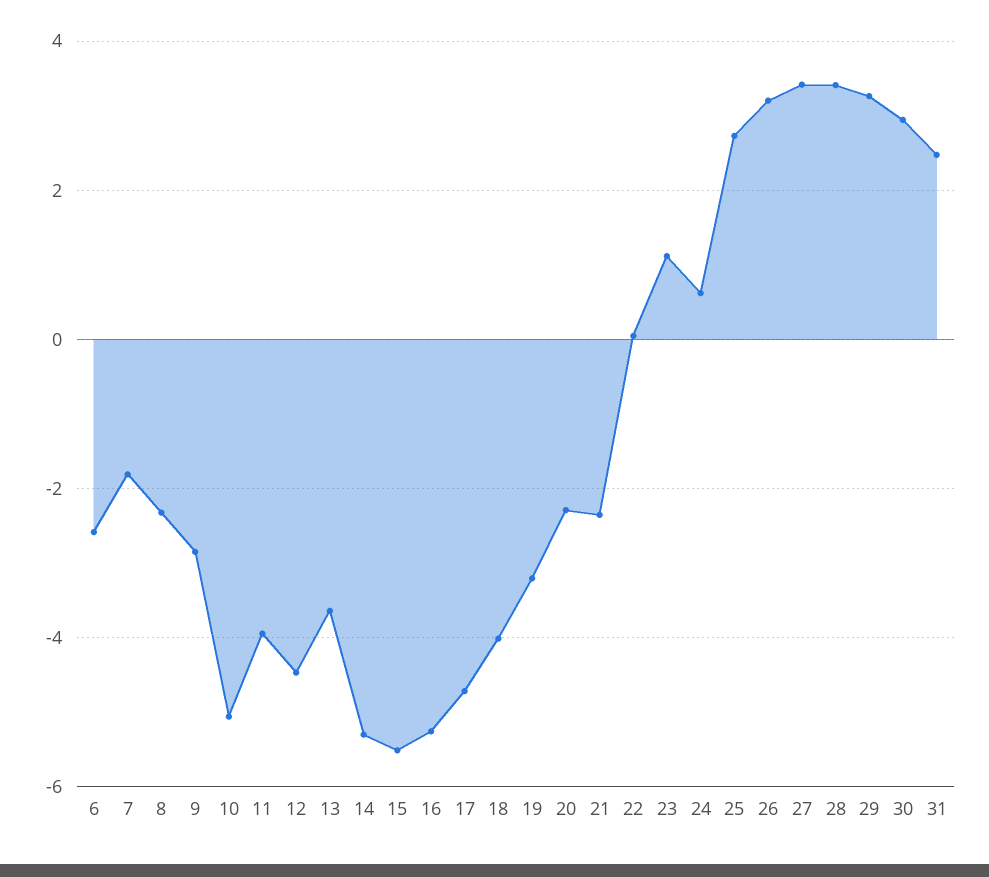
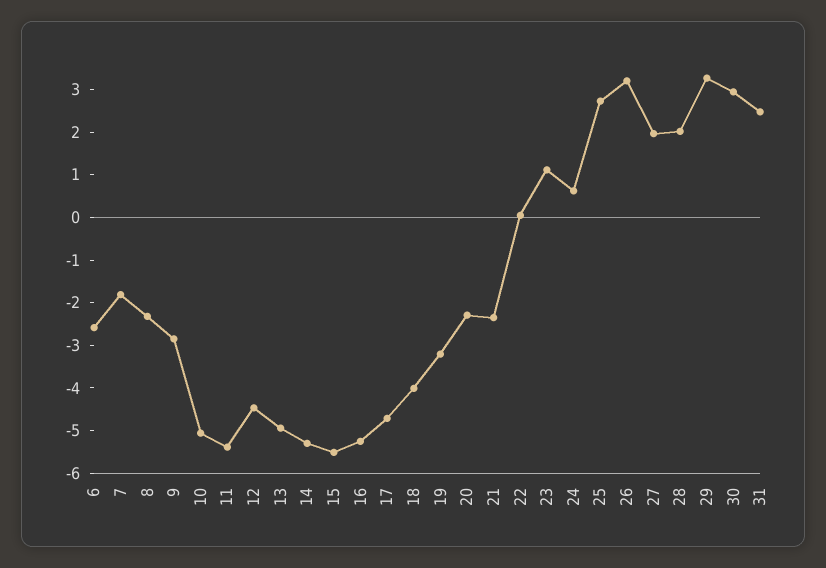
11: -4 -> -5.4
13: -3.6 -> -5
27: 3.4 -> 2
28: 3.4 -> 2

